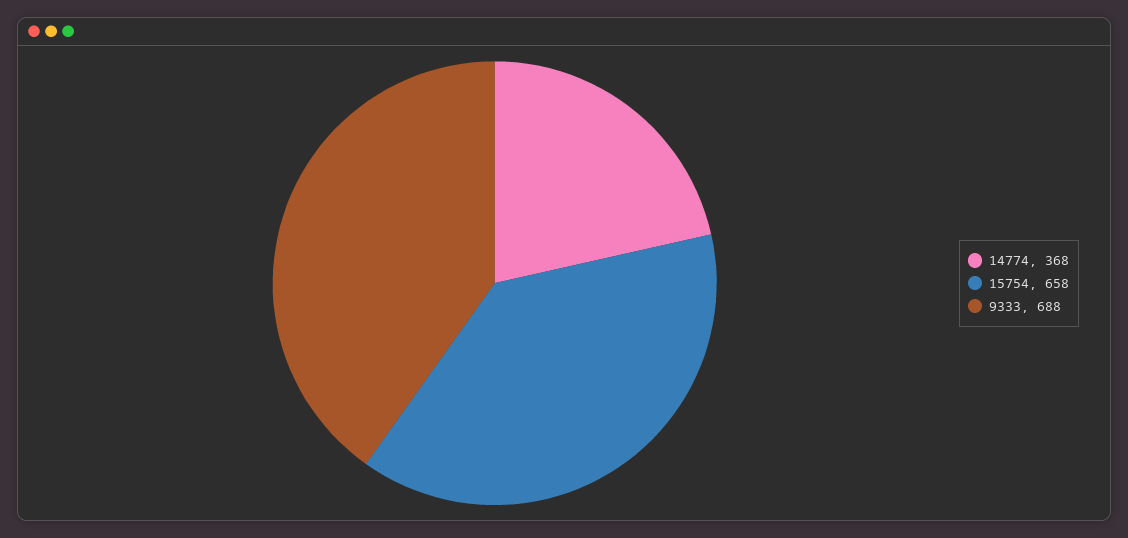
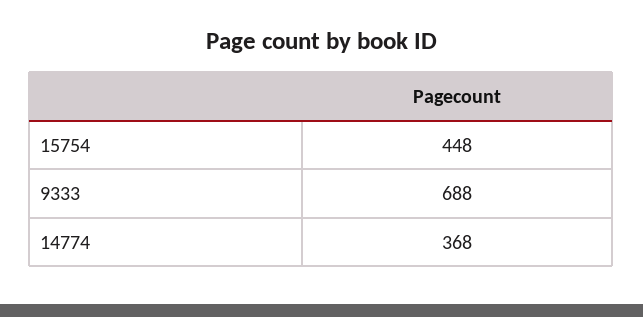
15754: 658 -> 448

